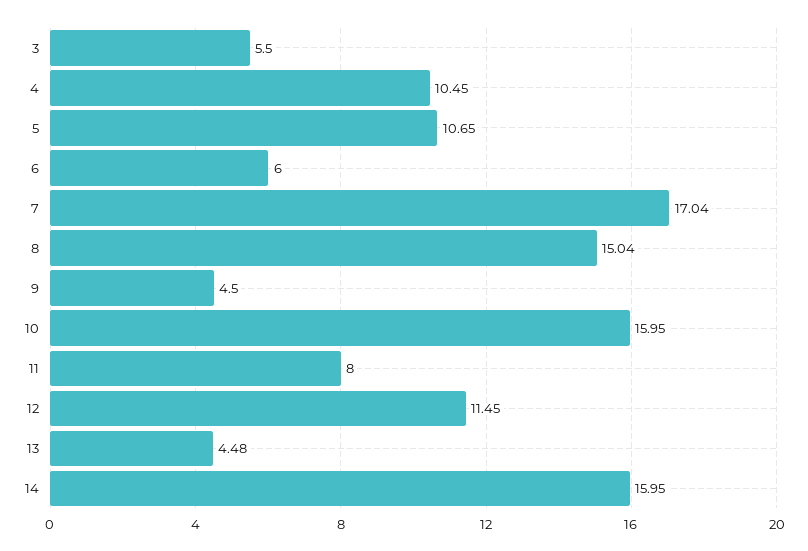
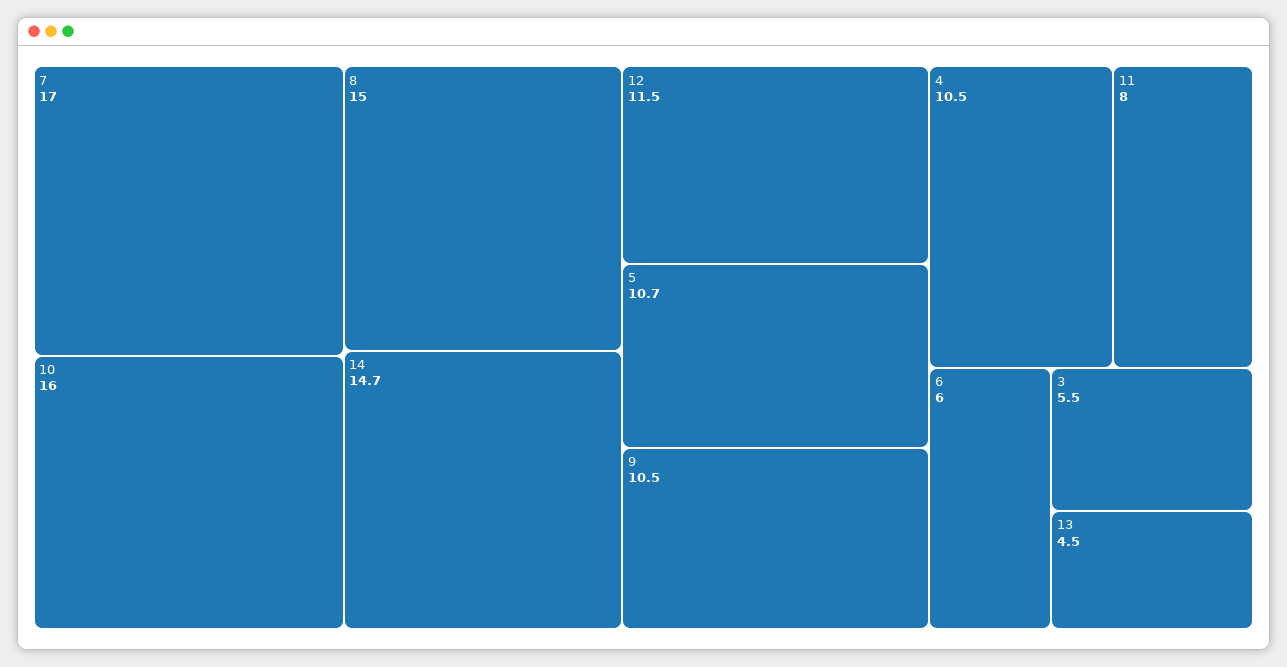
9: 4.5 -> 10.5
14: 15.95 -> 14.7

